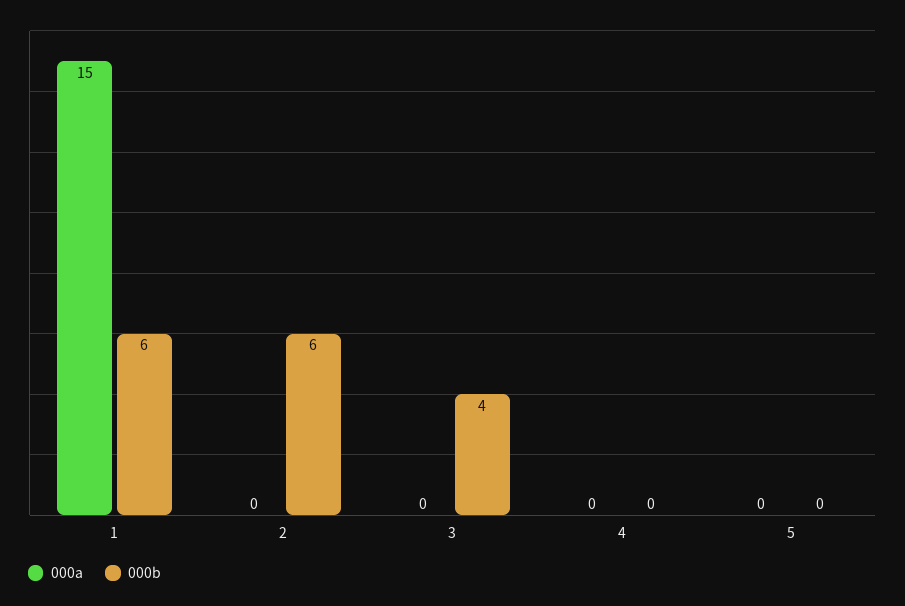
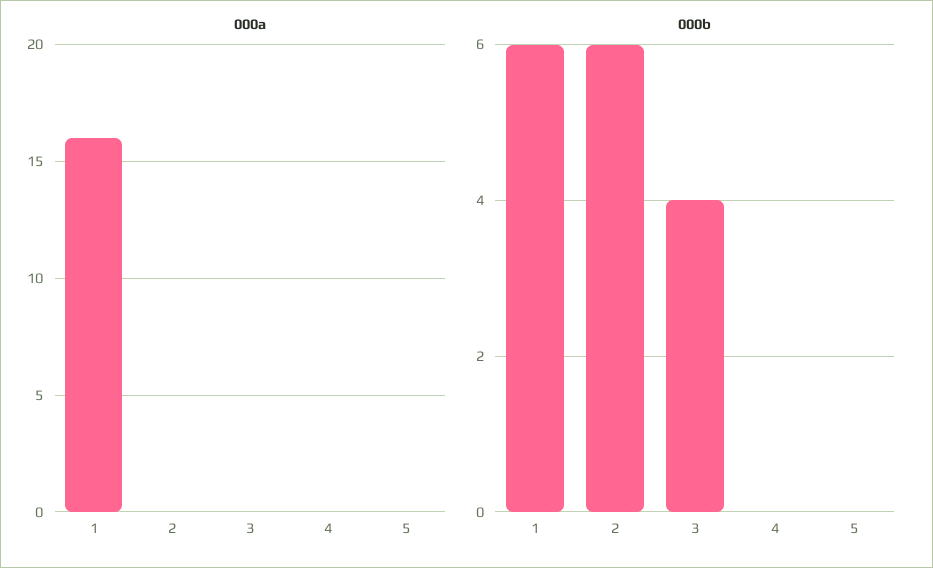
000a, 1: 15 -> 16

